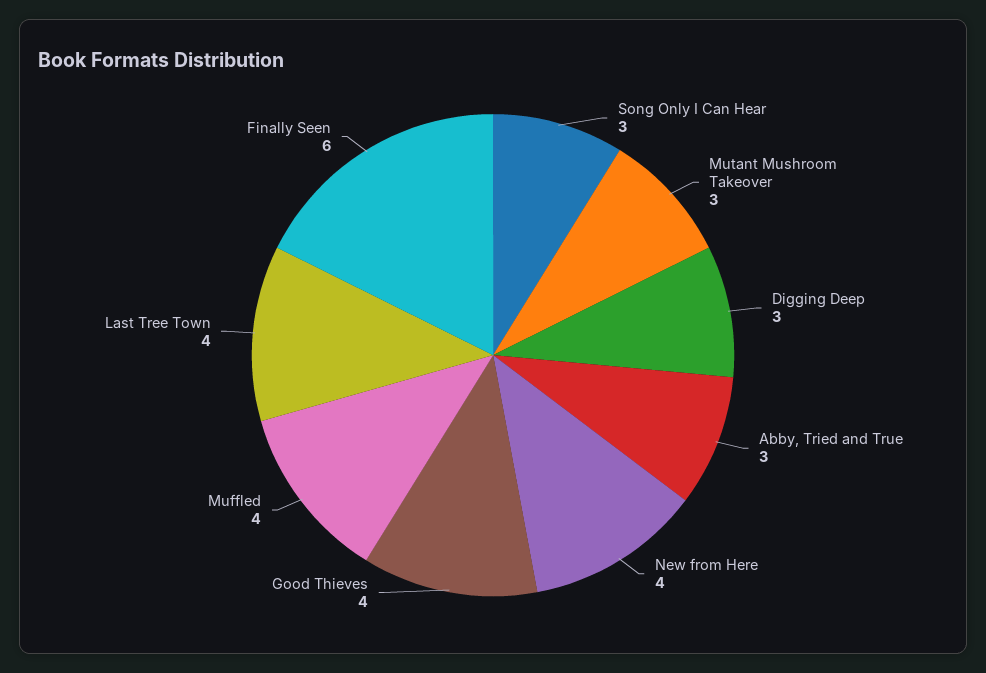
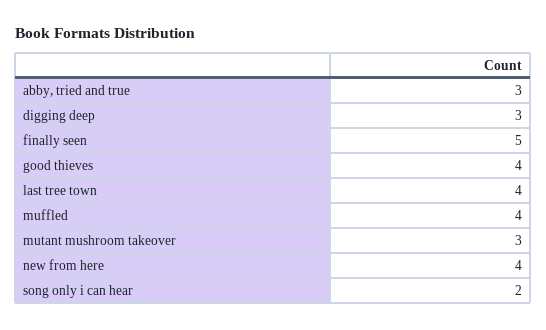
Song Only I Can Hear: 3 -> 2
Finally Seen: 6 -> 5

